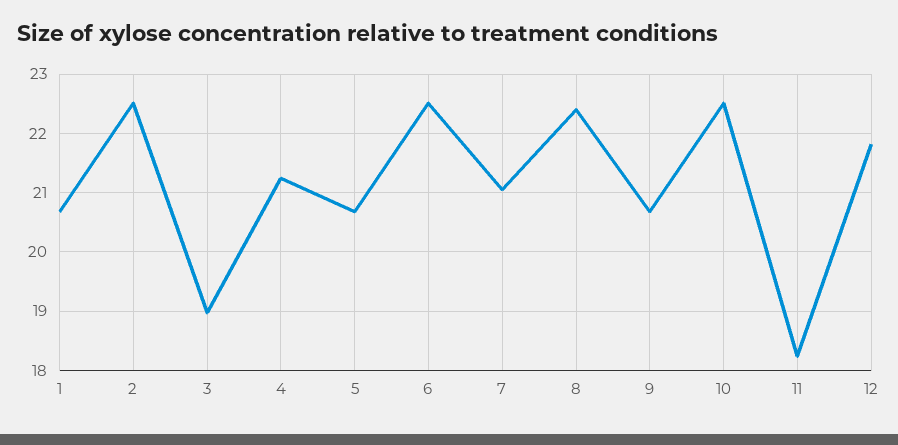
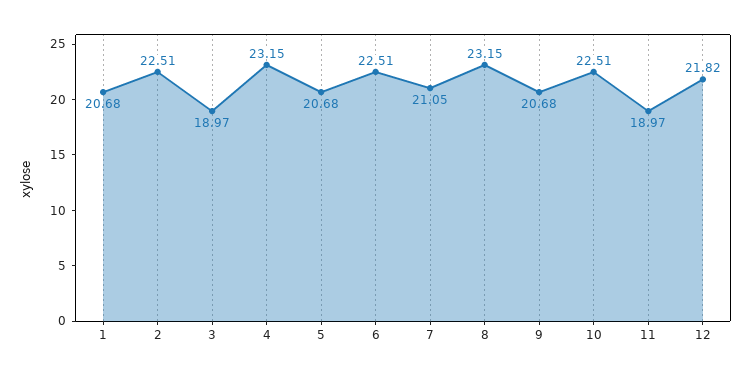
4: 21.2 -> 23.15
8: 22.4 -> 23.15
11: 18.2 -> 18.97

